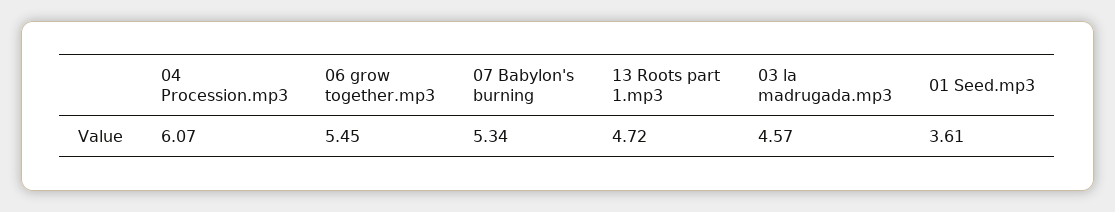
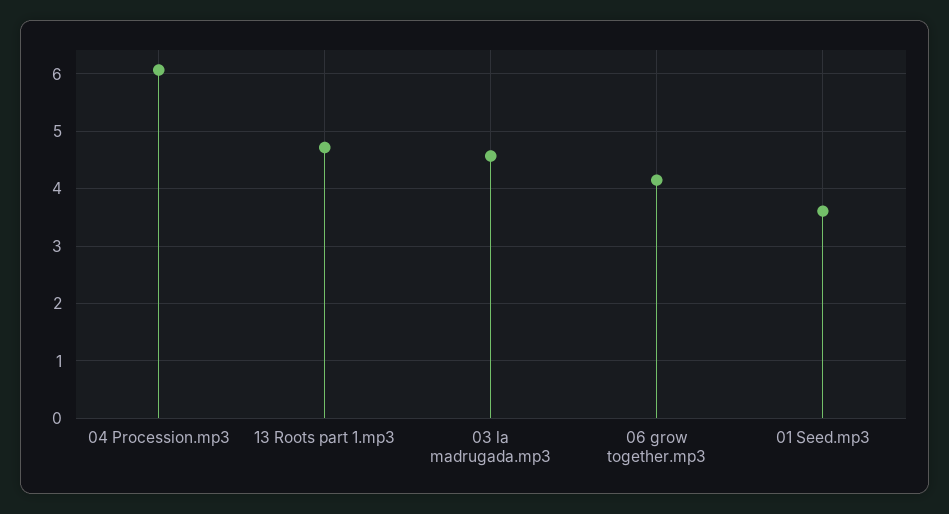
06 grow together.mp3: 5.45 -> 4.2
07 Babylon's burning: 5.34 -> none

